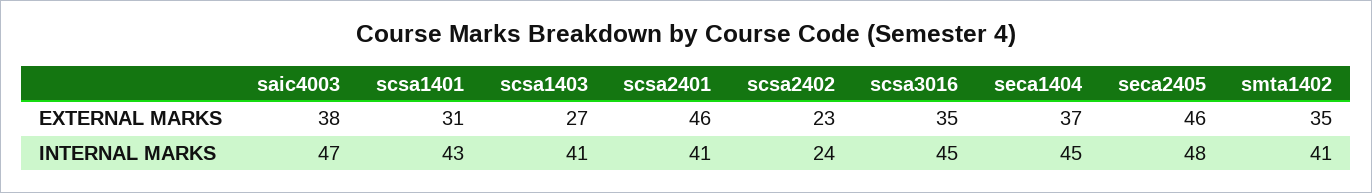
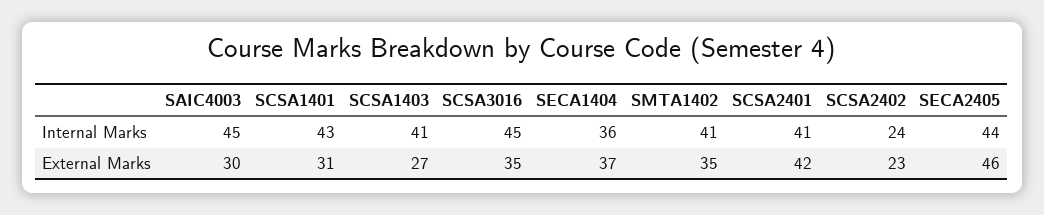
saic4003, EXTERNAL MARKS: 38 -> 30
scsa2401, EXTERNAL MARKS: 46 -> 42
saic4003, INTERNAL MARKS: 47 -> 45
seca1404, INTERNAL MARKS: 45 -> 36
seca2405, INTERNAL MARKS: 48 -> 44

